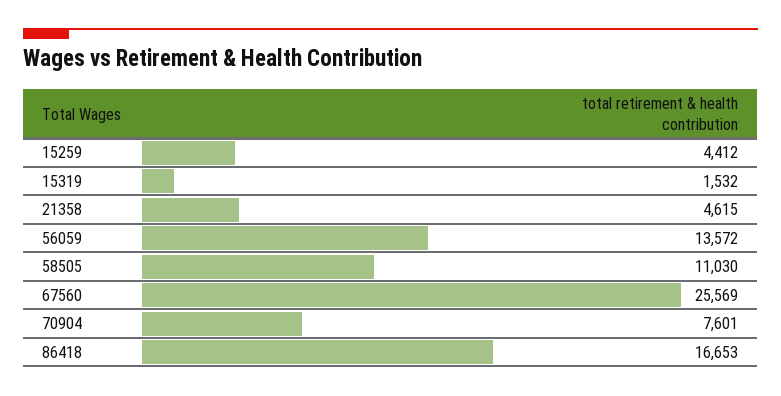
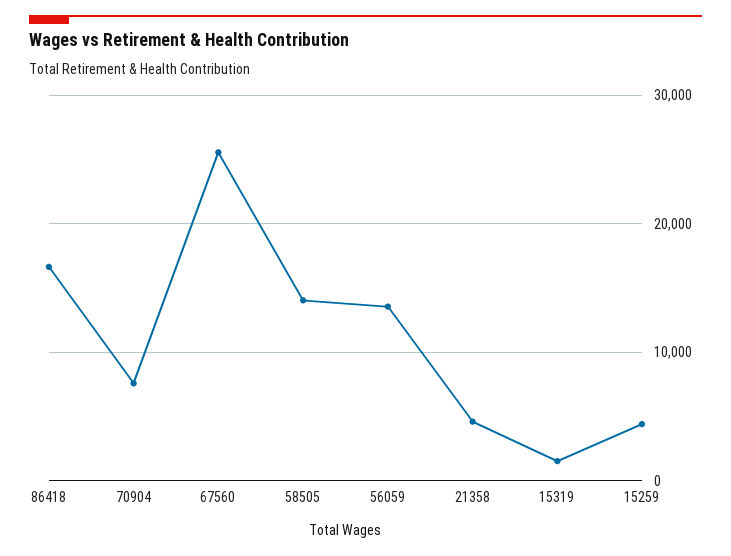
58505: 11030 -> 14000

